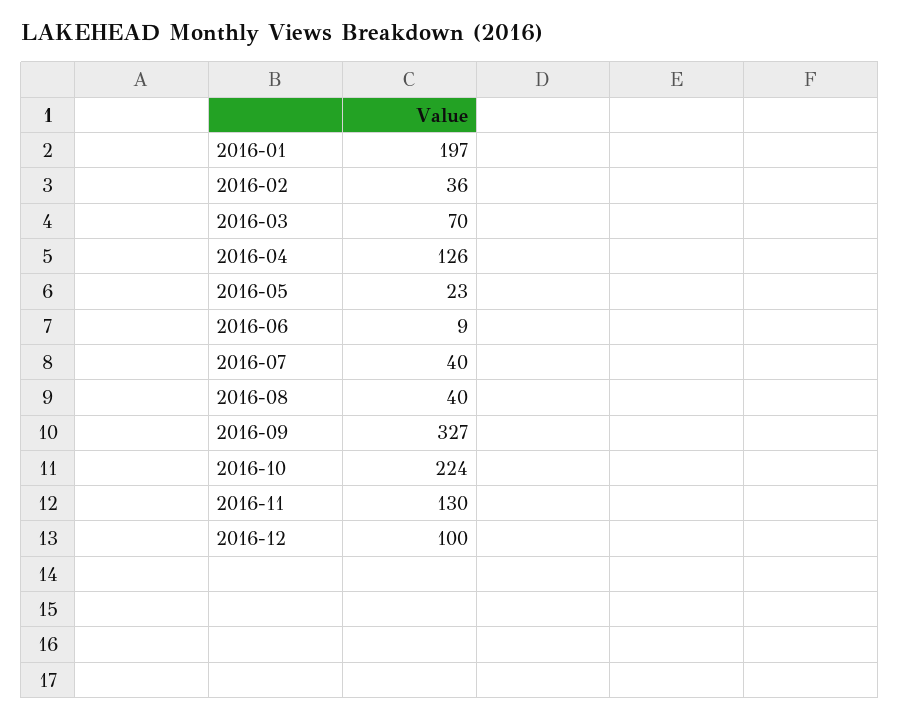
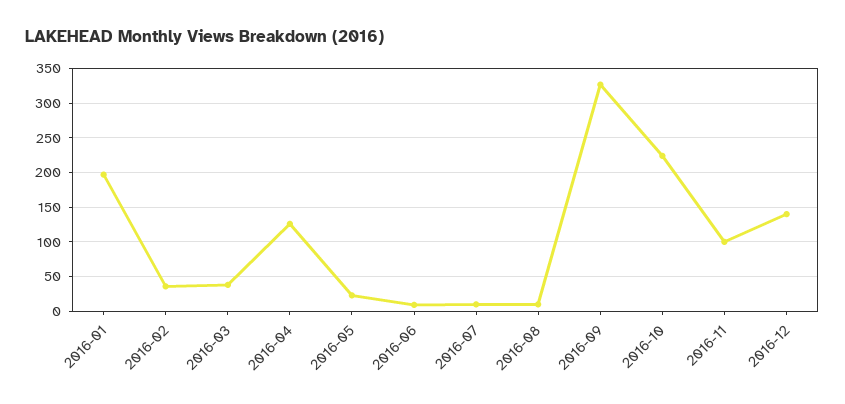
2016-03: 70 -> 40
2016-07: 40 -> 10
2016-08: 40 -> 10
2016-11: 130 -> 100
2016-12: 100 -> 140

